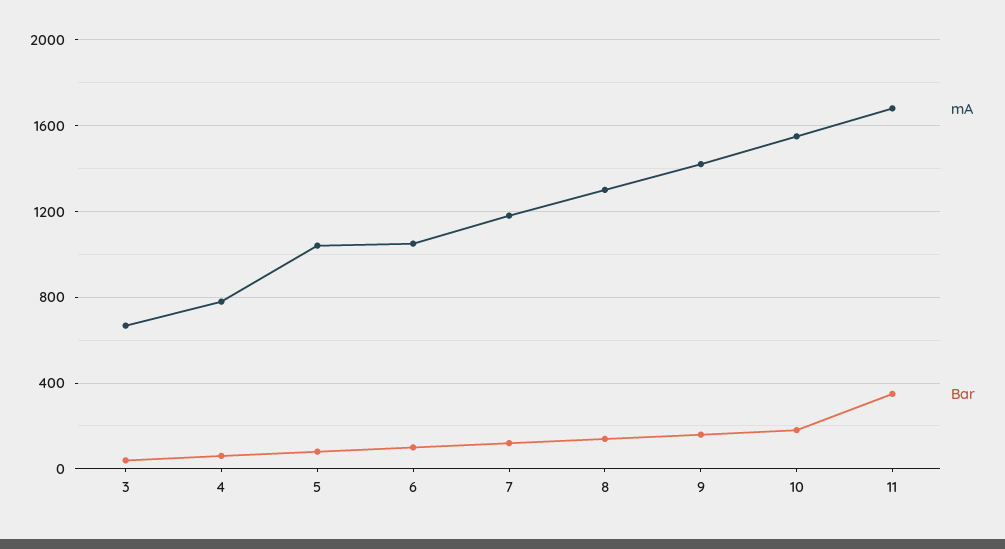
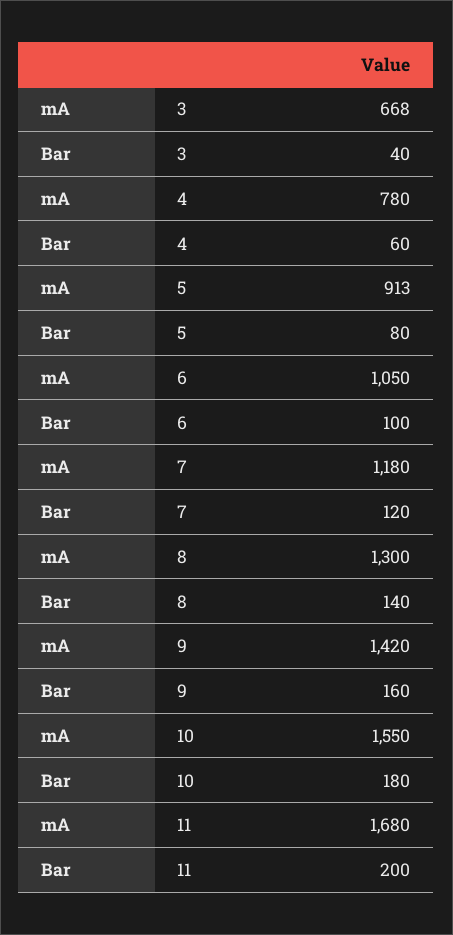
mA, 5: 1050 -> 913
Bar, 11: 350 -> 200

